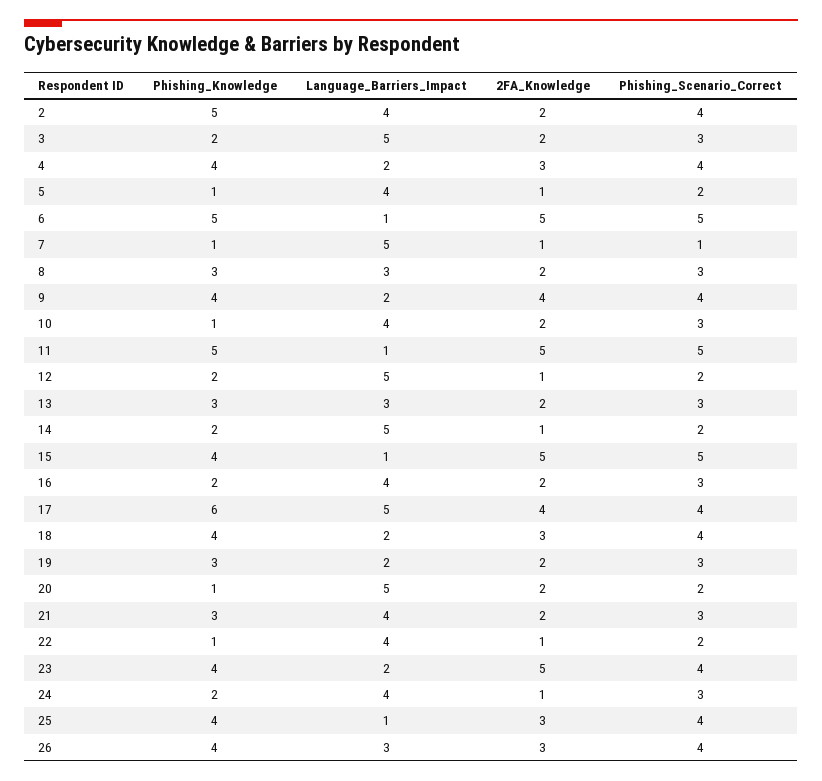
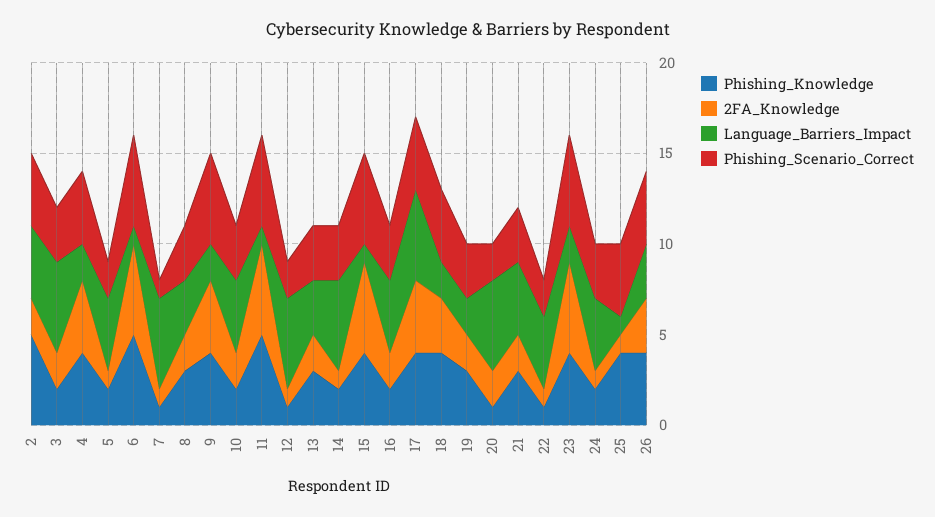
2FA_Knowledge, 4: 3 -> 4
Phishing_Knowledge, 5: 1 -> 2
Phishing_Scenario_Correct, 9: 4 -> 5
Phishing_Knowledge, 10: 1 -> 2
Phishing_Knowledge, 12: 2 -> 1
Phishing_Scenario_Correct, 14: 2 -> 3
Phishing_Knowledge, 17: 6 -> 4
Phishing_Scenario_Correct, 23: 4 -> 5
2FA_Knowledge, 25: 3 -> 1

